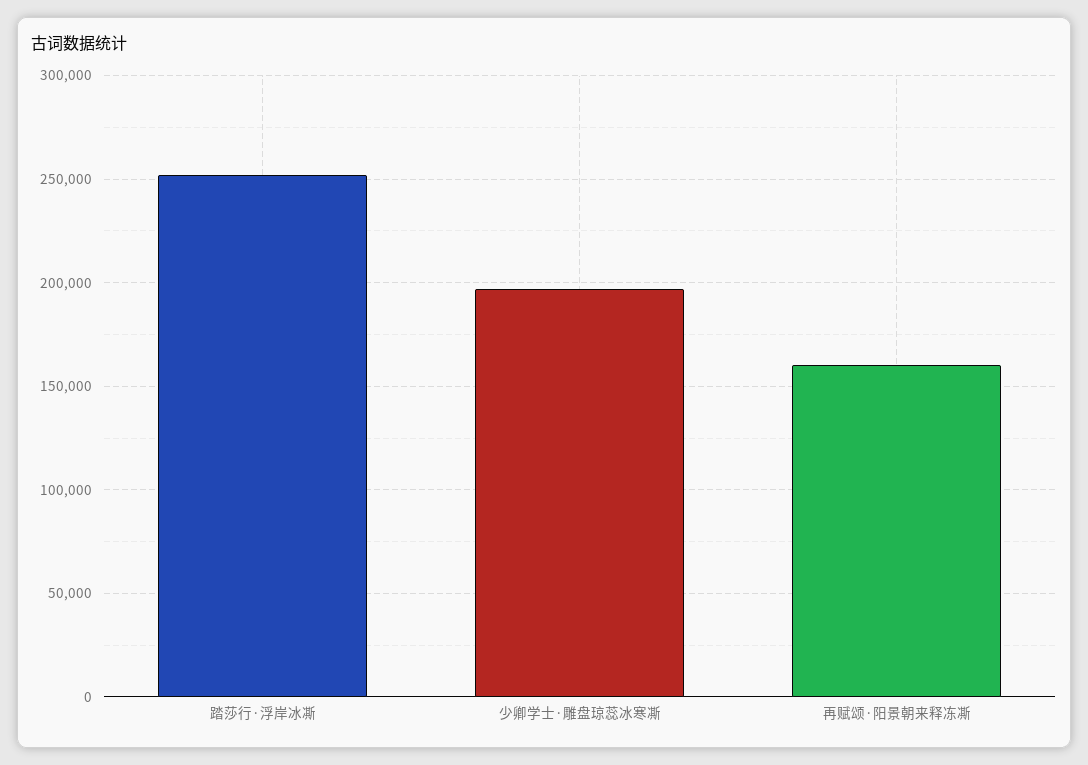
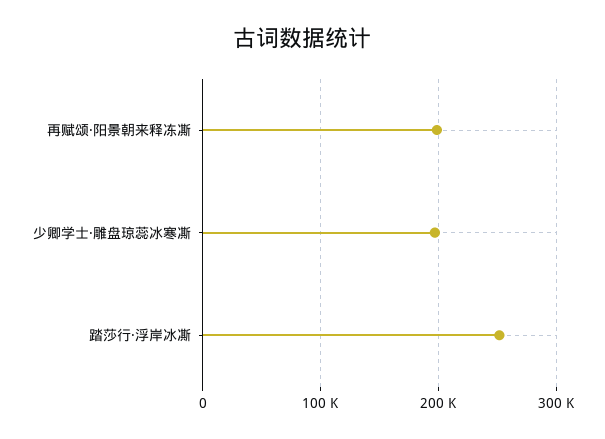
再赋颂·阳景朝来释冻凘: 160000 -> 200000

